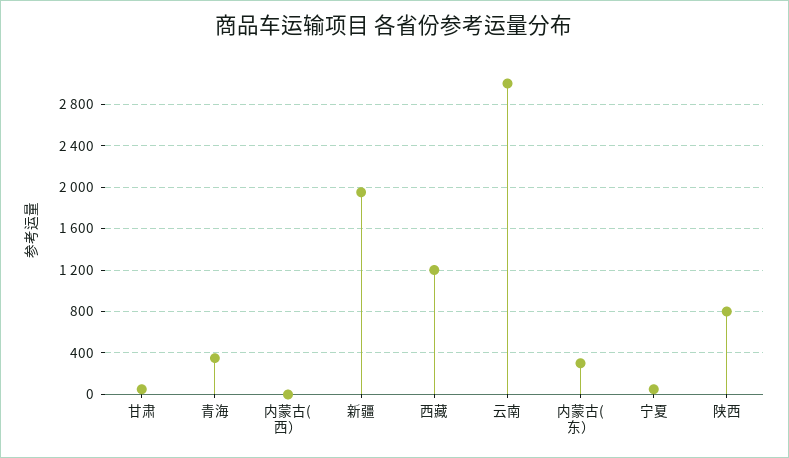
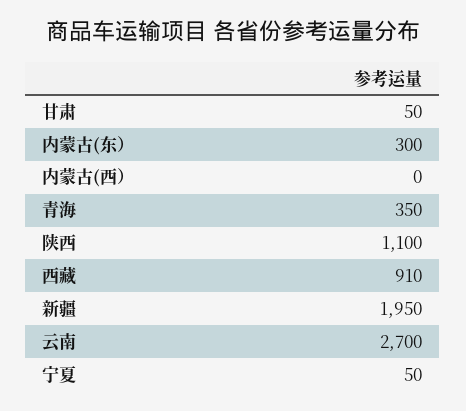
西藏: 1200 -> 910
云南: 3000 -> 2700
陕西: 800 -> 1100

